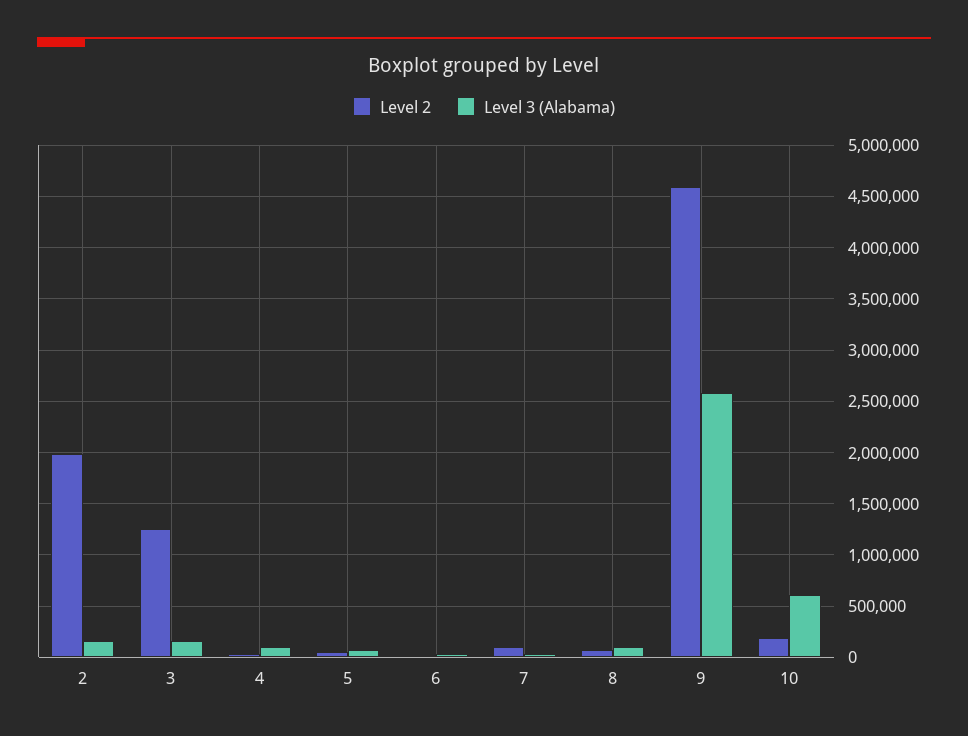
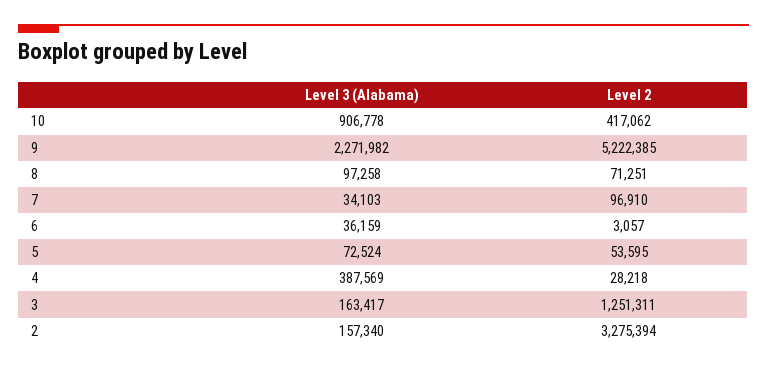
Level 2, 2: 2000000 -> 3275394
Level 3 (Alabama), 4: 100000 -> 387569
Level 2, 9: 4600000 -> 5222385
Level 3 (Alabama), 9: 2600000 -> 2271982
Level 2, 10: 200000 -> 417062
Level 3 (Alabama), 10: 600000 -> 906778

